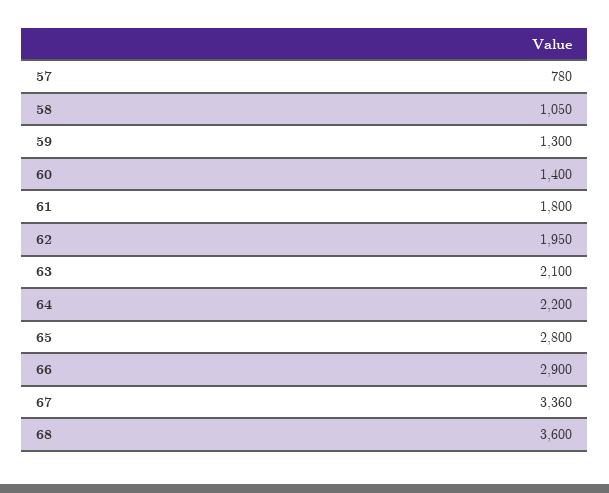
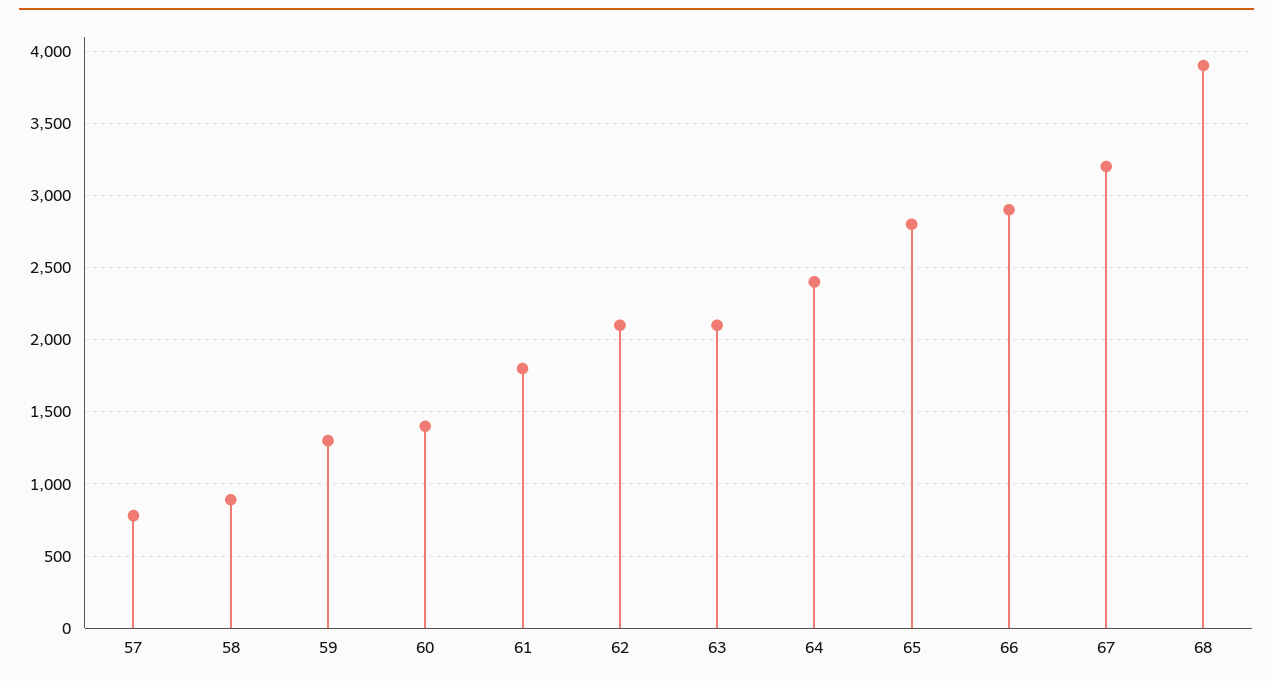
58: 1050 -> 900
62: 1950 -> 2100
64: 2200 -> 2400
67: 3360 -> 3200
68: 3600 -> 3900

